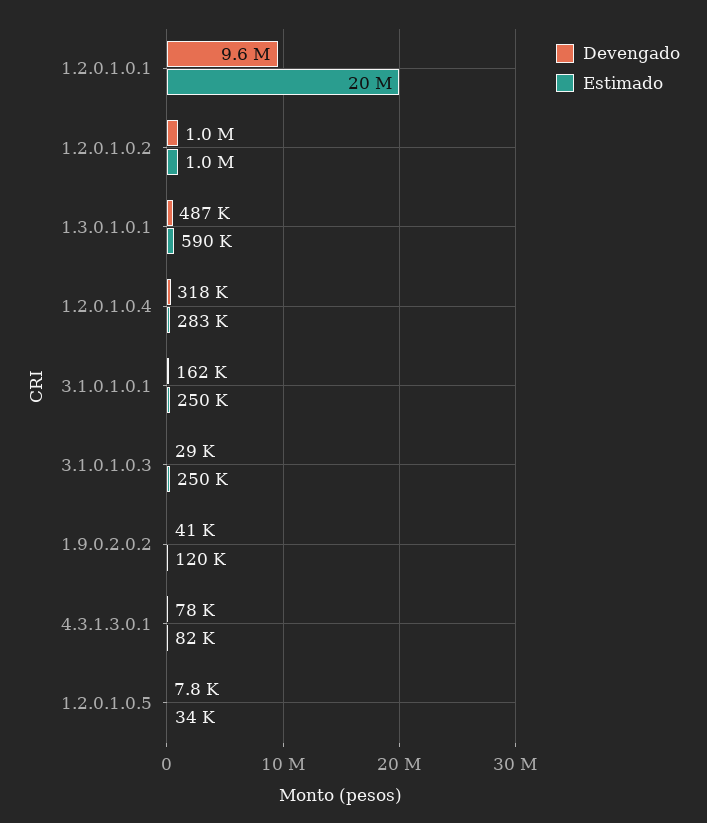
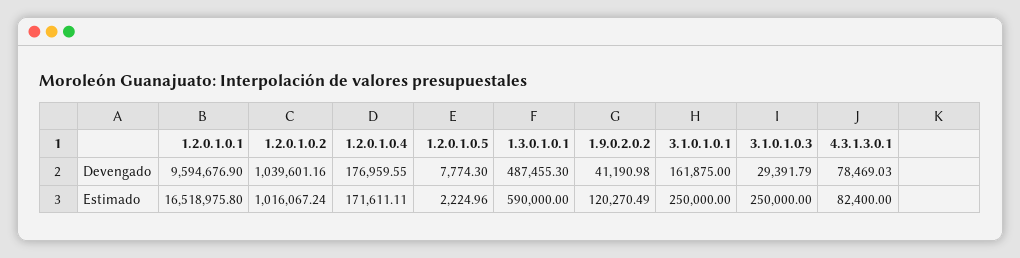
Estimado, 1.2.0.1.0.1: 20000000 -> 16518975.8
Devengado, 1.2.0.1.0.4: 318000 -> 176959.55
Estimado, 1.2.0.1.0.4: 283000 -> 171611.11
Estimado, 1.2.0.1.0.5: 34000 -> 2224.96

